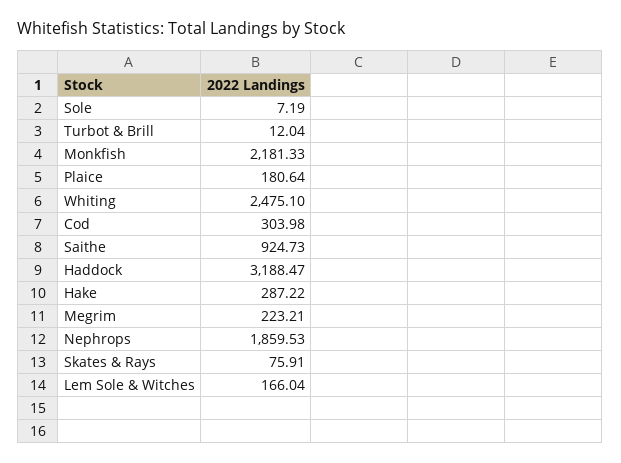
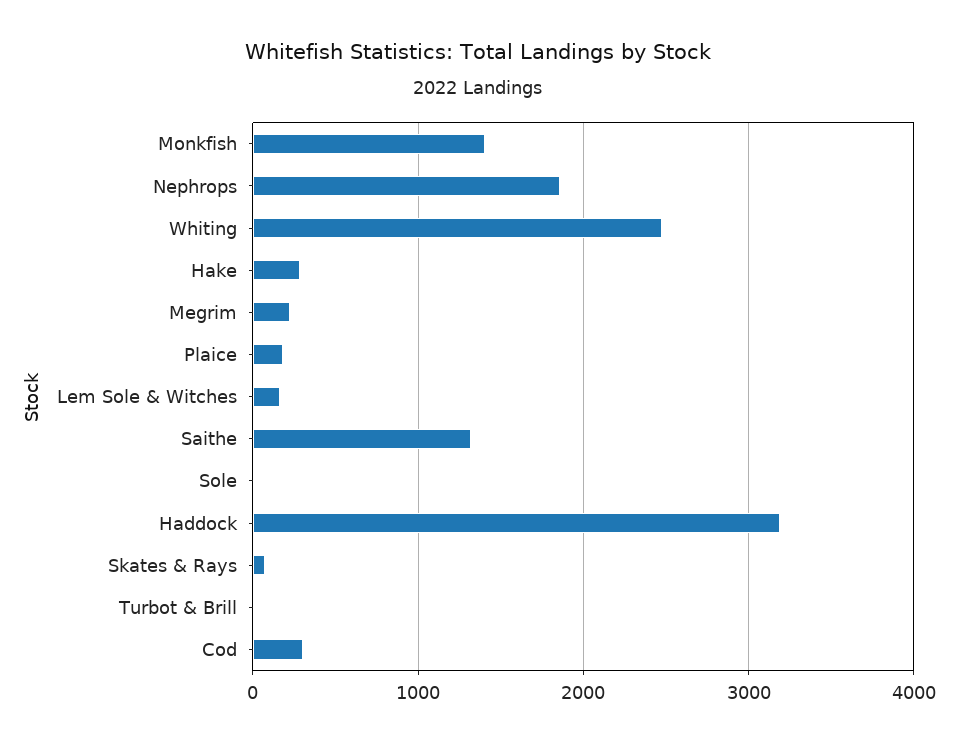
Monkfish: 2181.33 -> 1400
Saithe: 924.73 -> 1300

